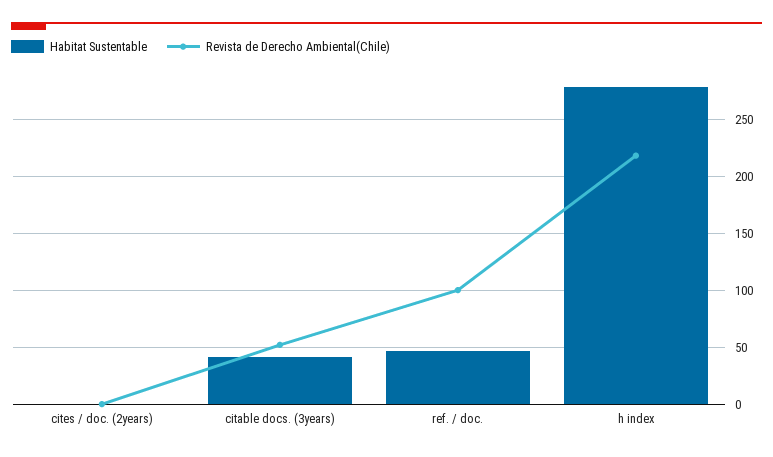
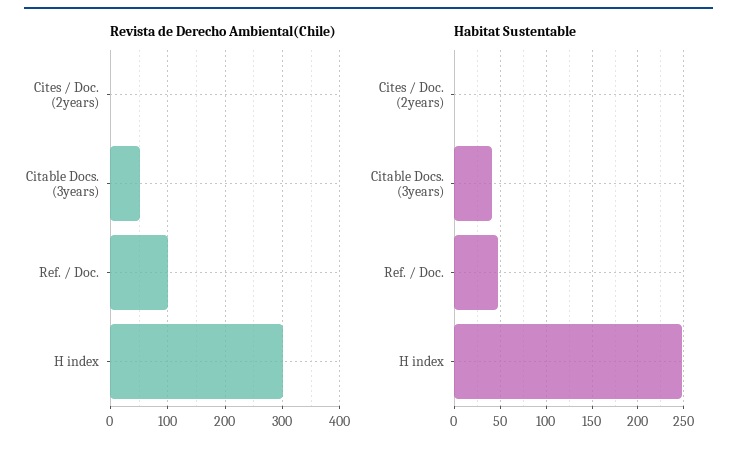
Habitat Sustentable, h index: 280 -> 250
Revista de Derecho Ambiental(Chile), h index: 220 -> 300

